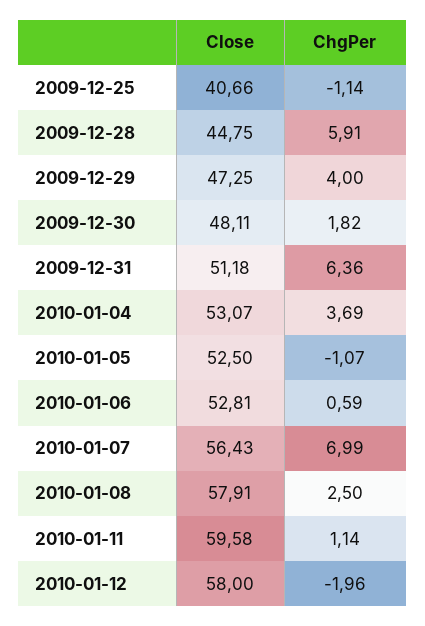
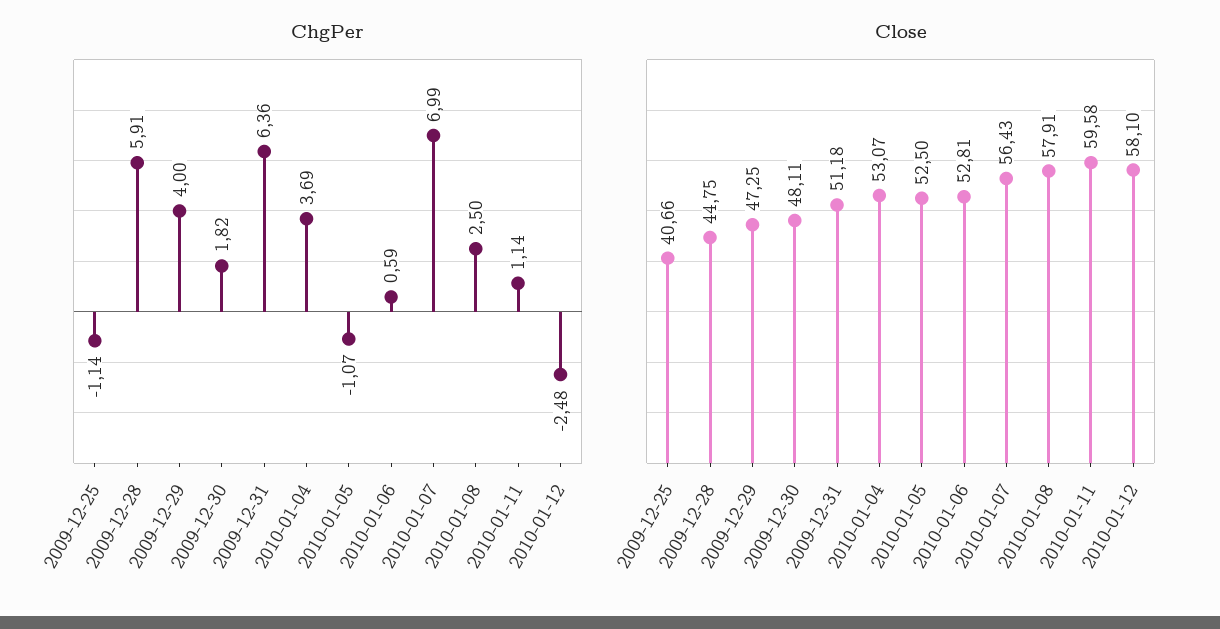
Close, 2010-01-12: 58 -> 58.1
ChgPer, 2010-01-12: -1.96 -> -2.48

